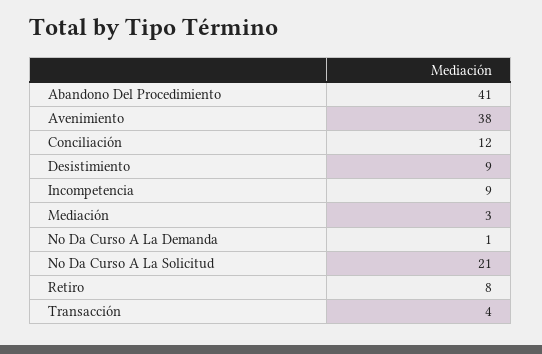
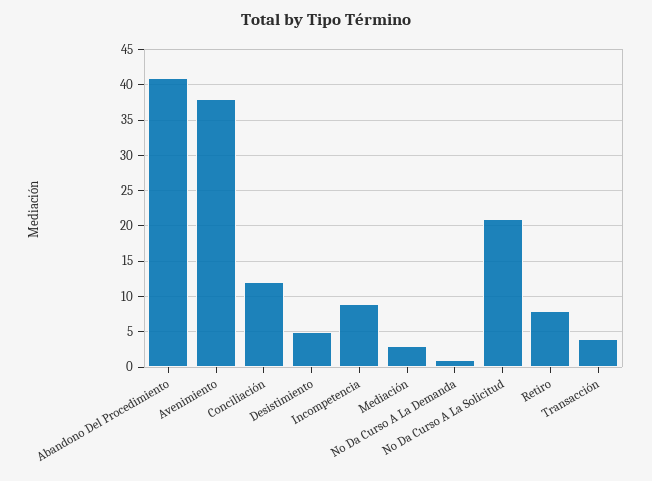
Desistimiento: 9 -> 5

